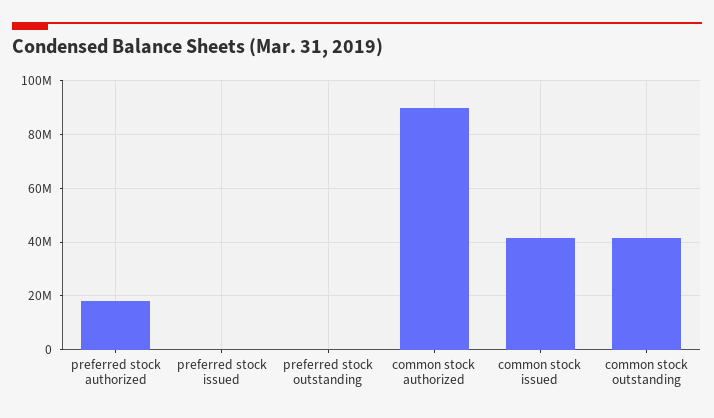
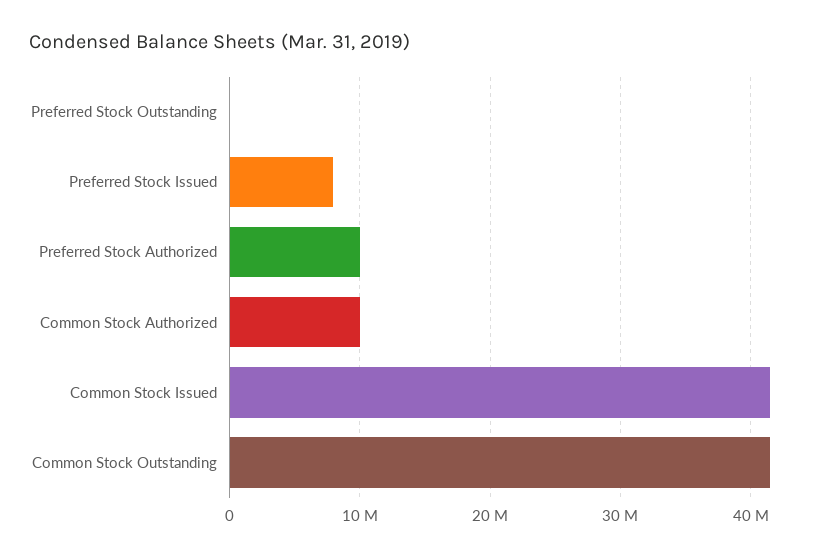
preferred stock authorized: 17500000 -> 10000000
preferred stock issued: 0 -> 8000000
common stock authorized: 90000000 -> 10000000

